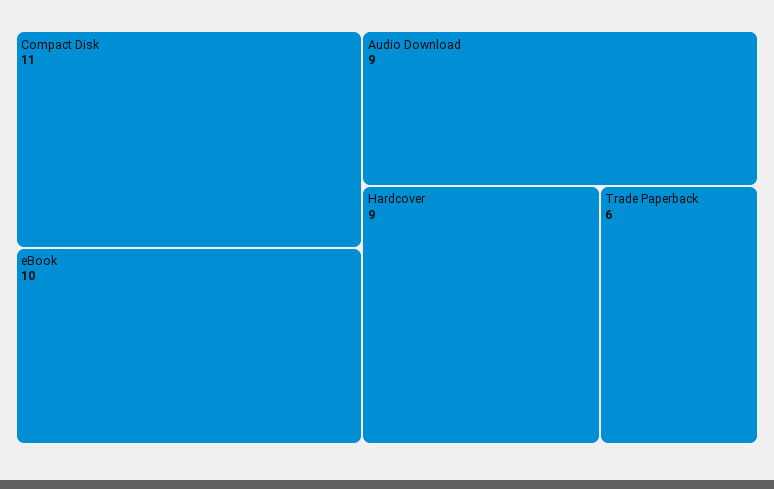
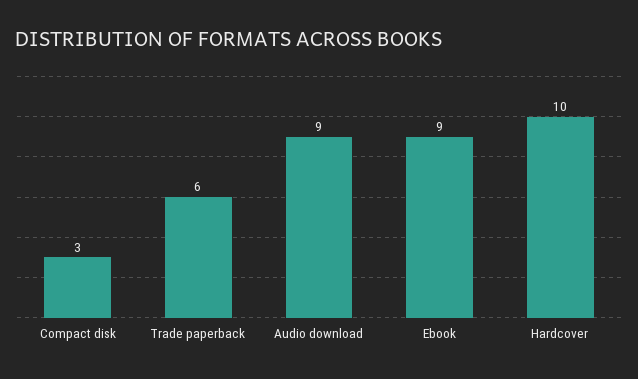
Compact Disk: 11 -> 3
eBook: 10 -> 9
Hardcover: 9 -> 10

